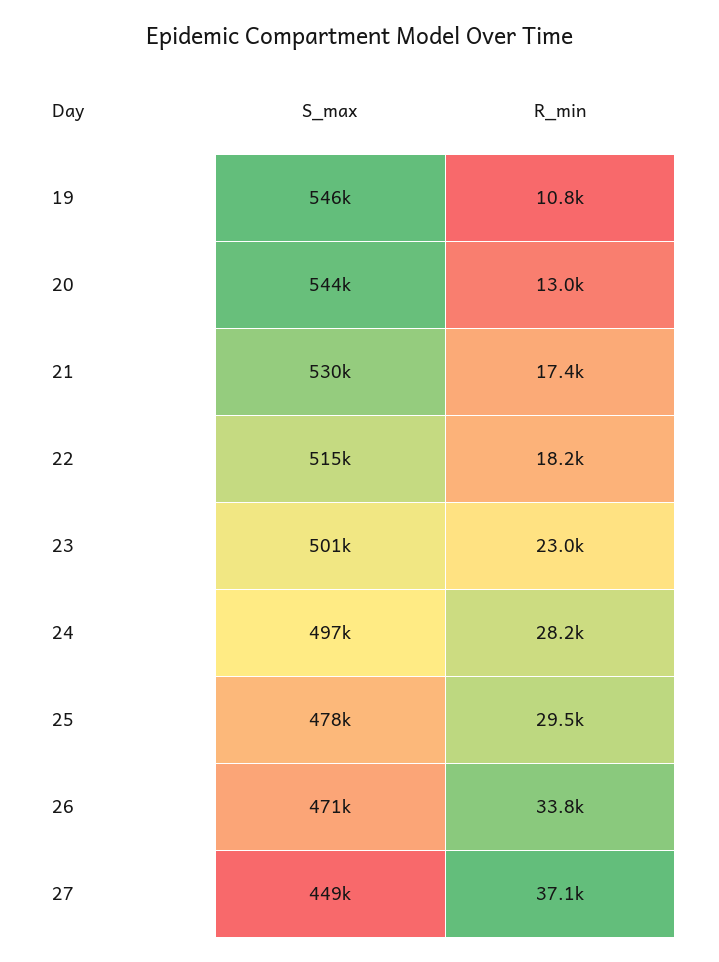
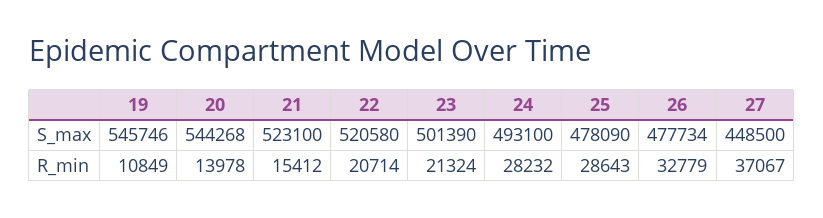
R_min, 20: 13000 -> 13978
S_max, 21: 530000 -> 523100
R_min, 21: 17400 -> 15412
S_max, 22: 515000 -> 520580
R_min, 22: 18200 -> 20714
R_min, 23: 23000 -> 21324
S_max, 24: 497000 -> 493100
R_min, 25: 29500 -> 28643
S_max, 26: 471000 -> 477734
R_min, 26: 33800 -> 32779

